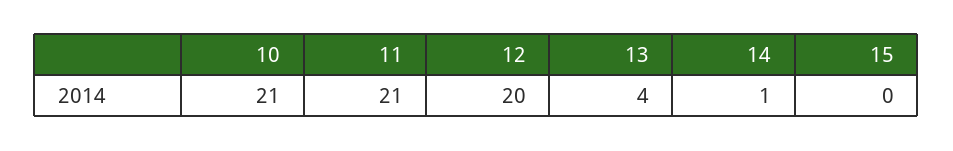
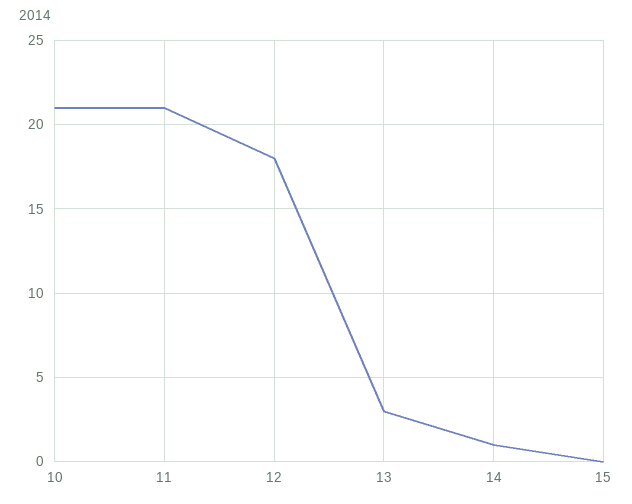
12: 20 -> 18
13: 4 -> 3

